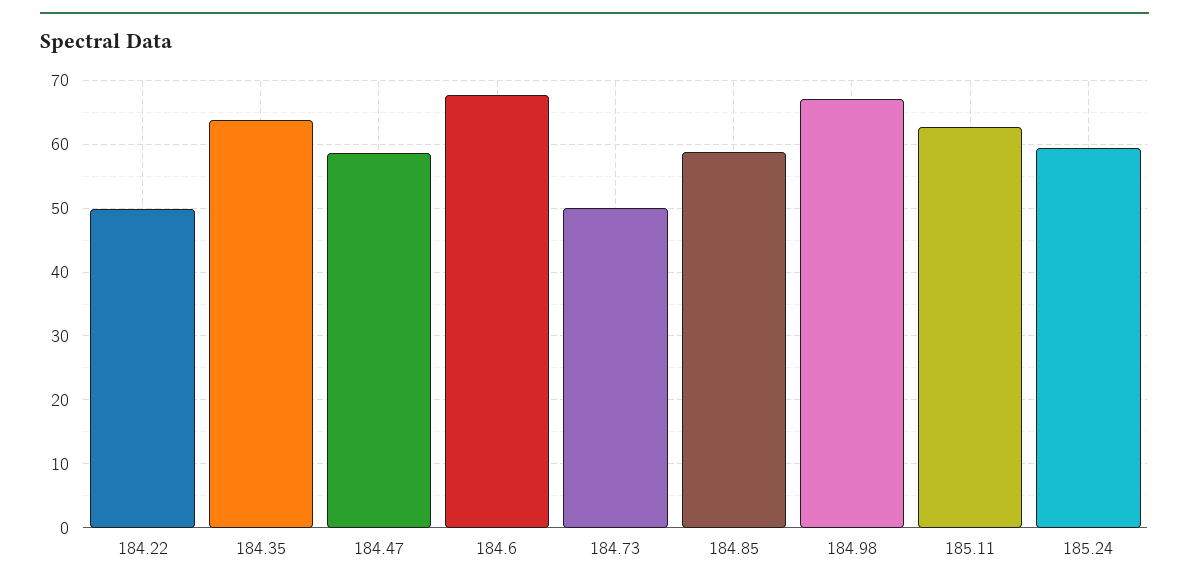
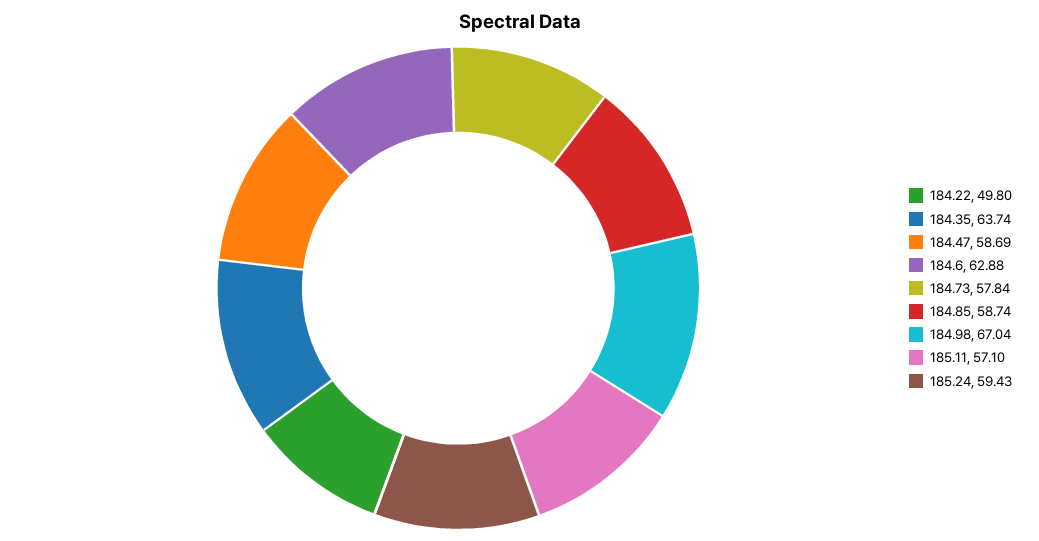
184.6: 68 -> 62.88
184.73: 50 -> 57.84
185.11: 63 -> 57.1

